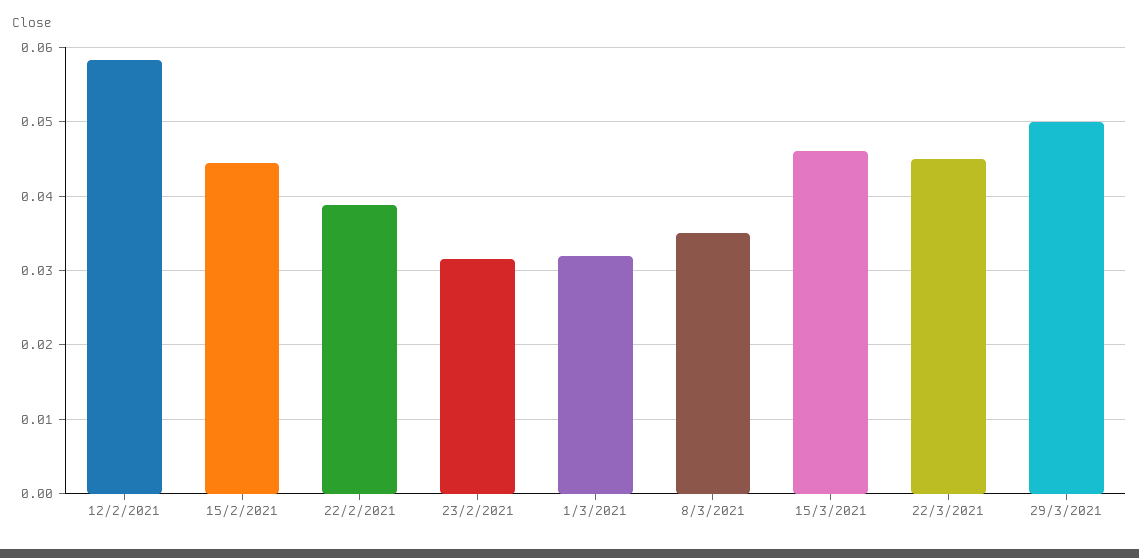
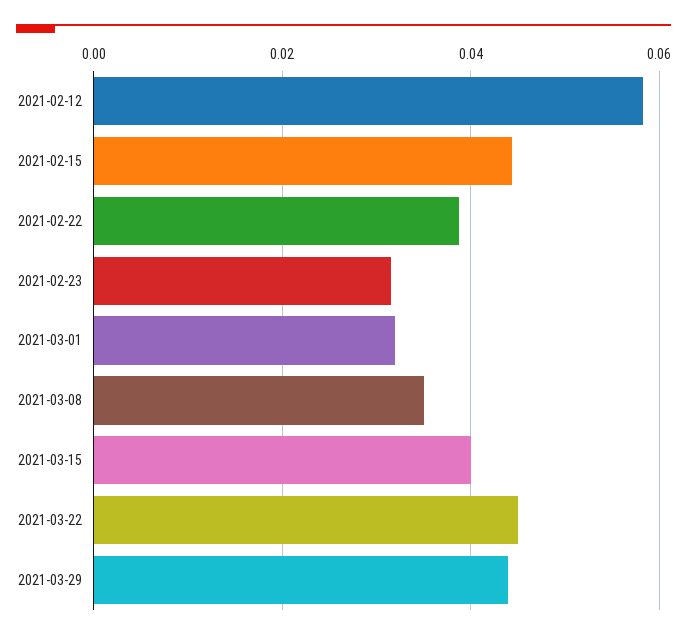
15/3/2021: 0.046 -> 0.04
29/3/2021: 0.05 -> 0.044

